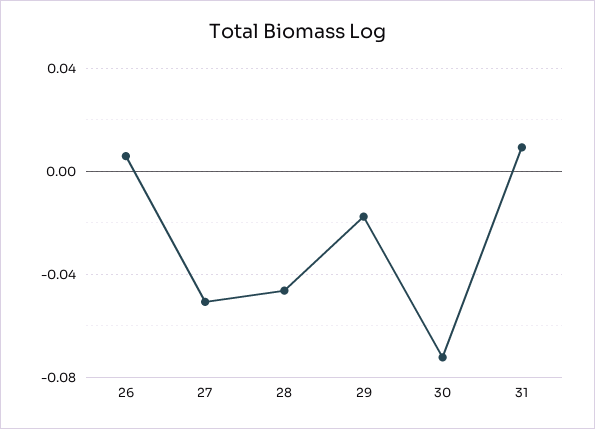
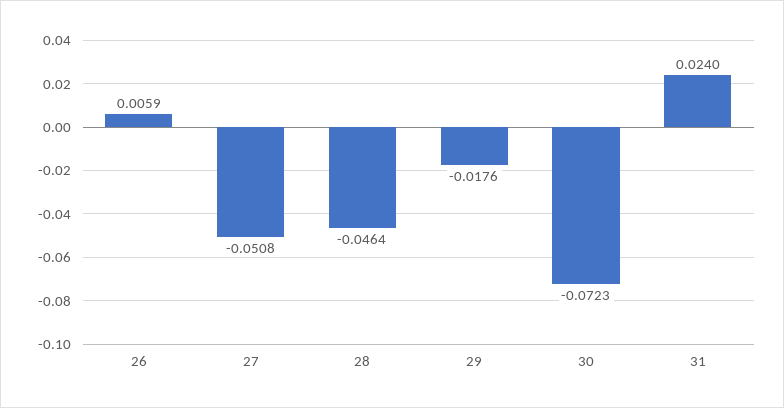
31: 0.01 -> 0.024

